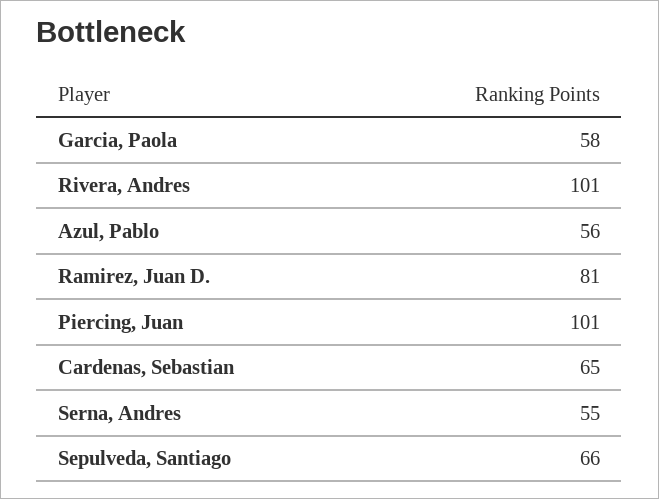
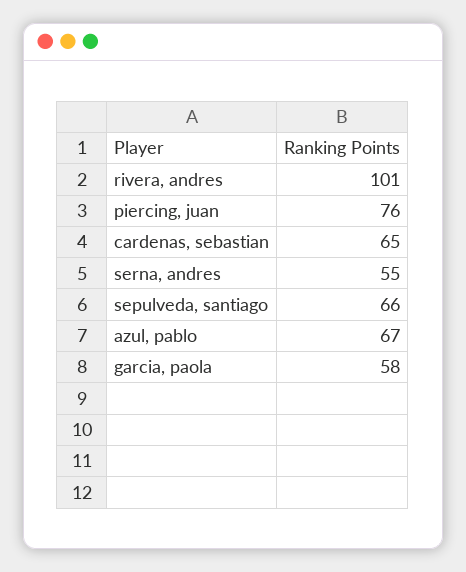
Azul, Pablo: 56 -> 67
Ramirez, Juan D.: 81 -> none
Piercing, Juan: 101 -> 76

